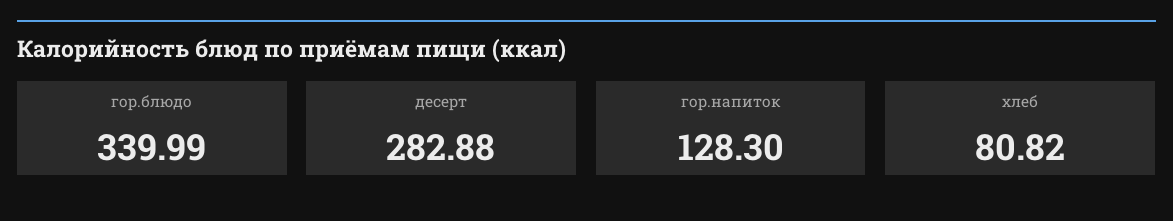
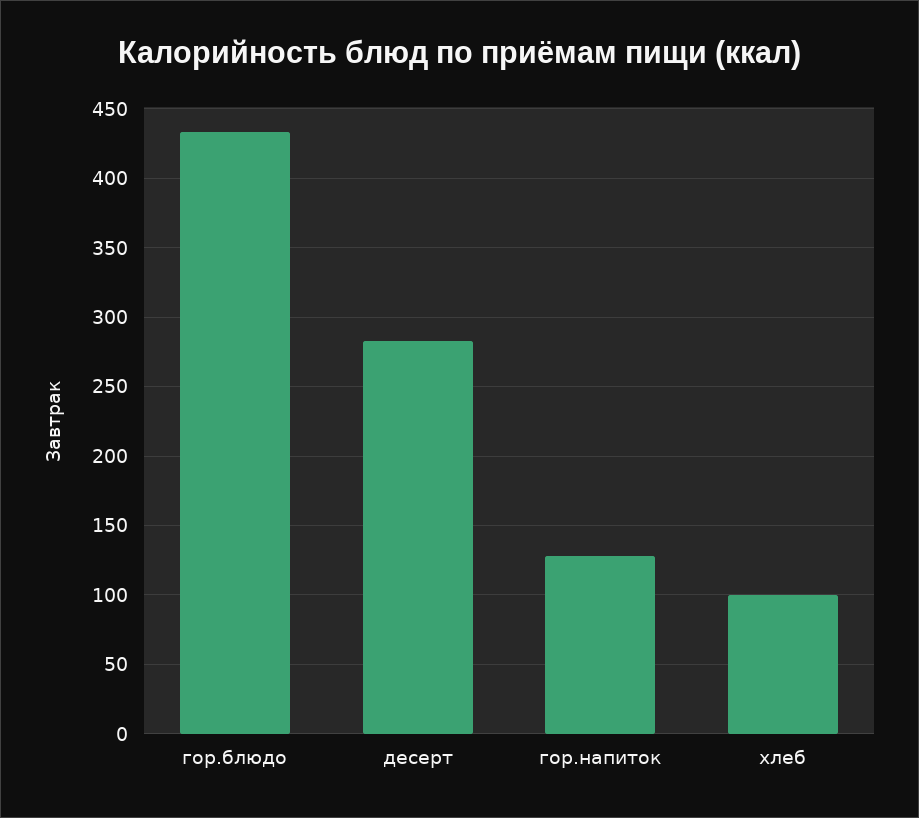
гор.блюдо: 339.99 -> 435
хлеб: 80.82 -> 100

